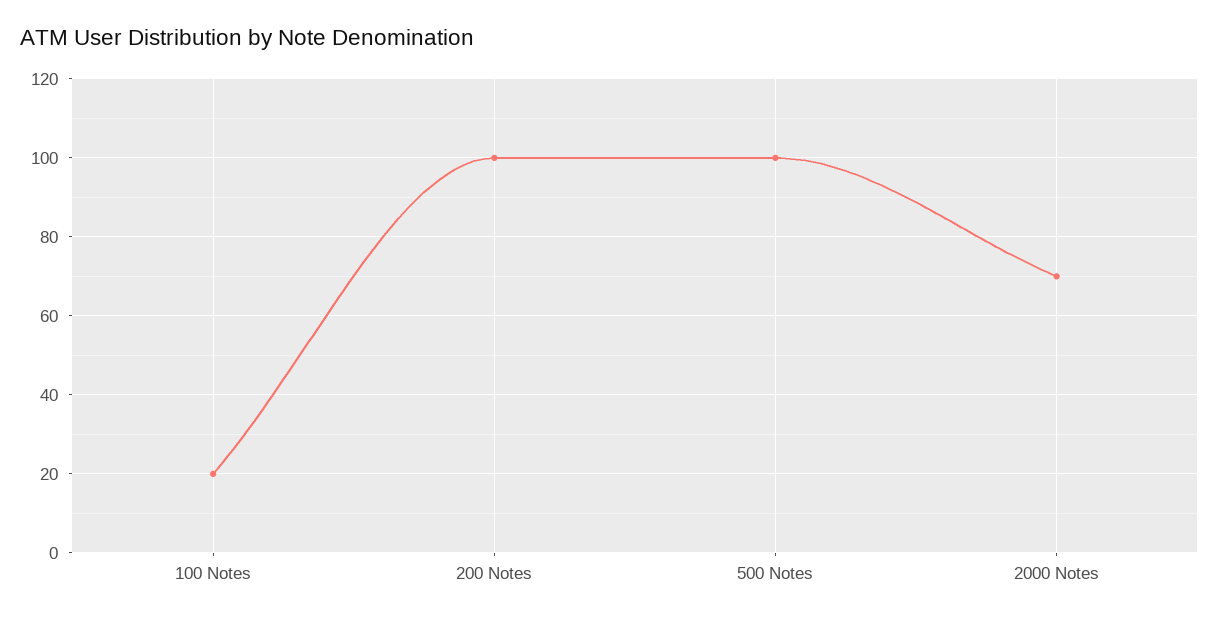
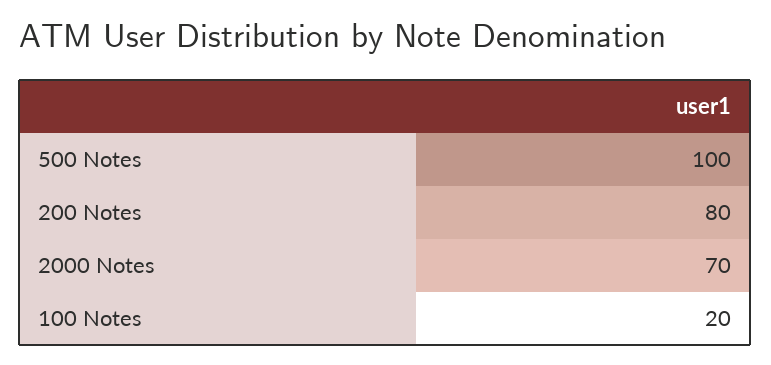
200 Notes: 100 -> 80

